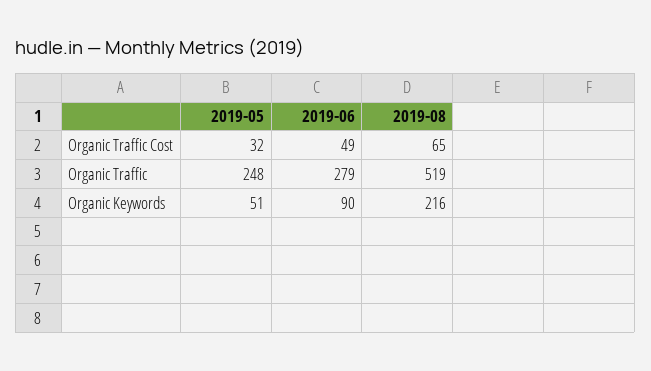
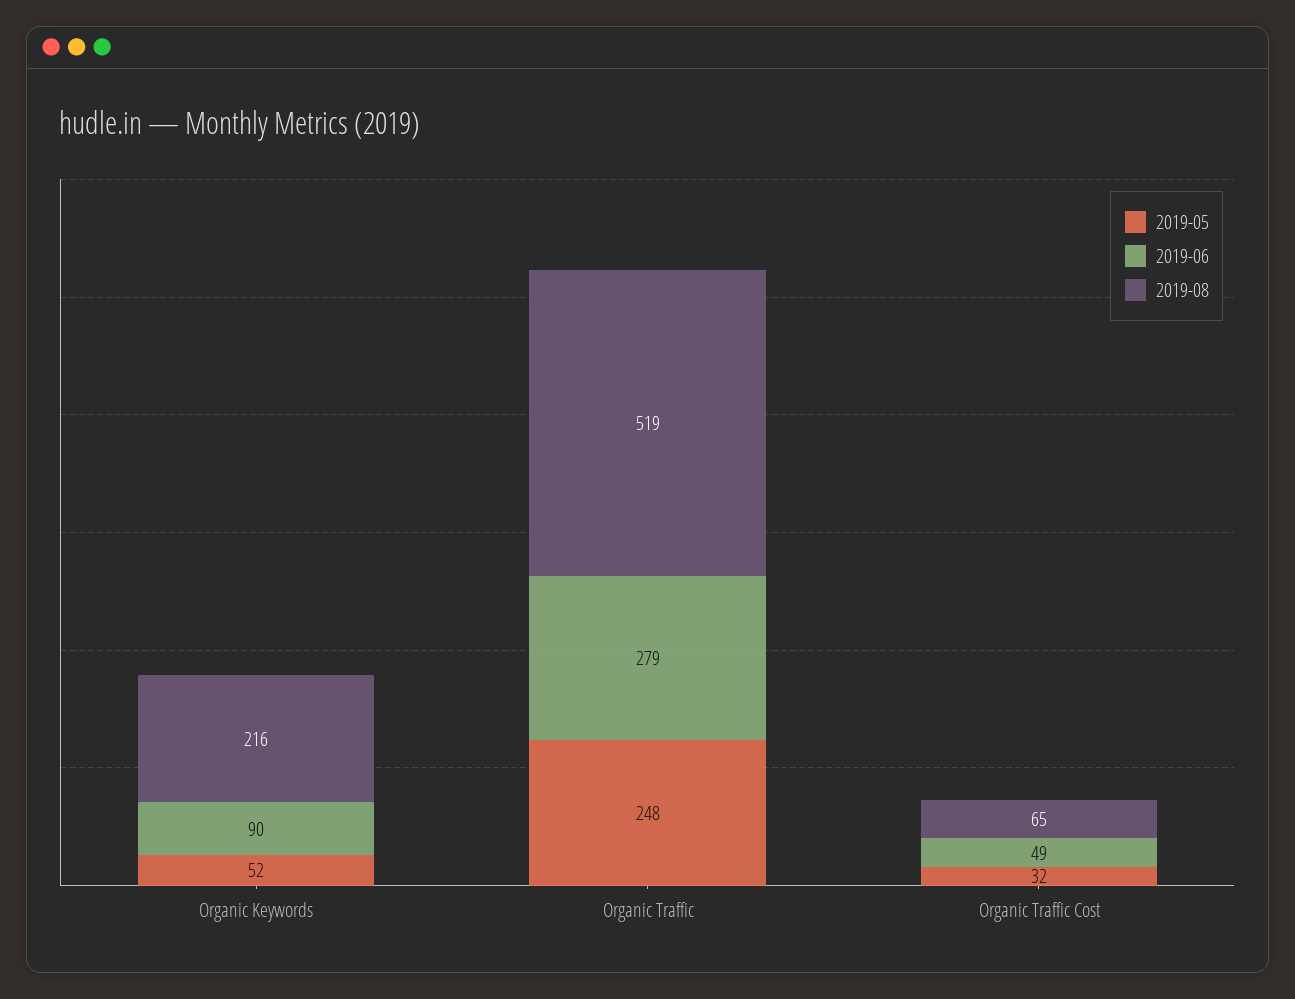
2019-05, Organic Keywords: 51 -> 52

